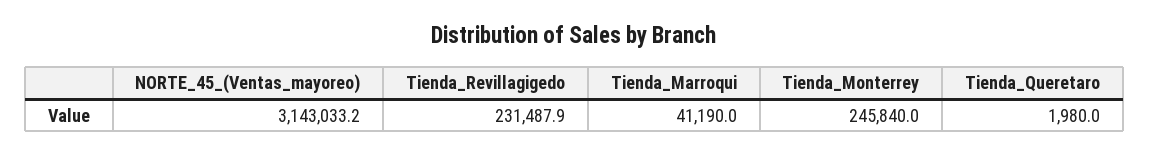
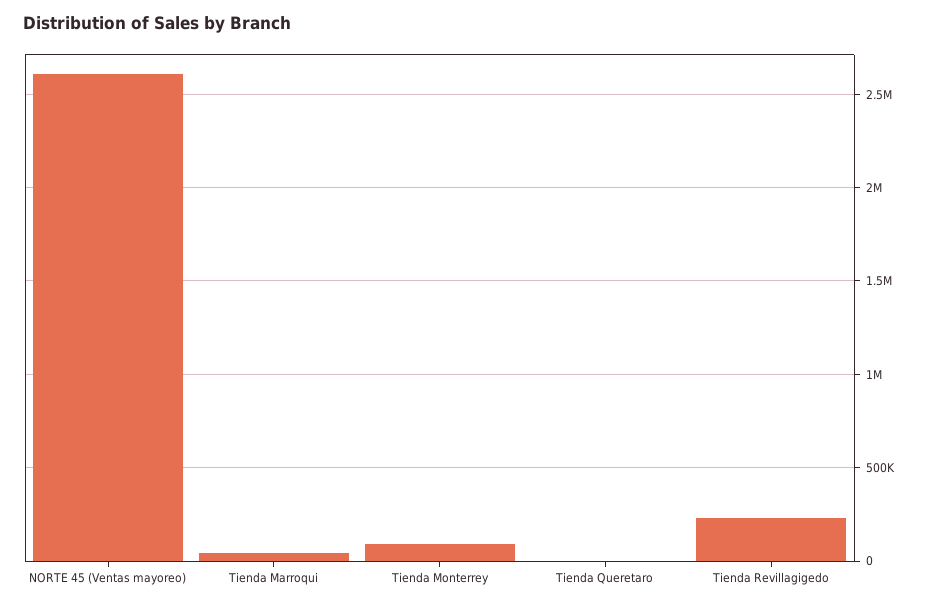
NORTE_45_(Ventas_mayoreo): 3143033.2 -> 2600000
Tienda_Monterrey: 245840 -> 100000

